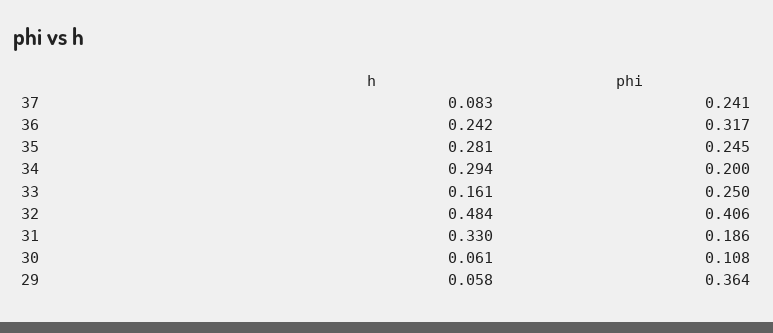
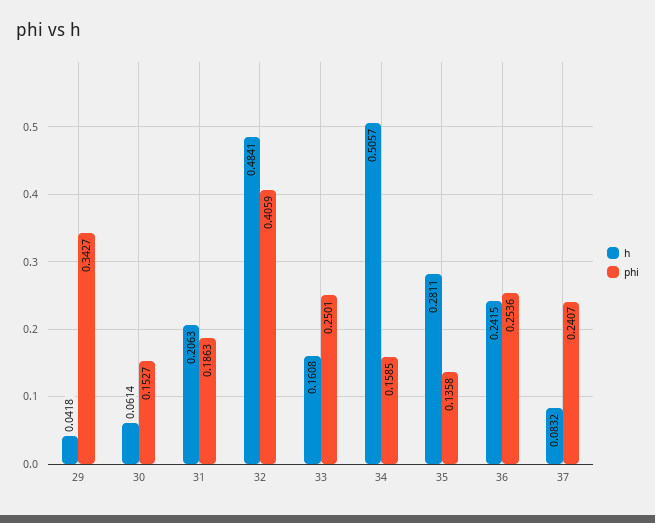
phi, 36: 0.317 -> 0.2536
phi, 35: 0.245 -> 0.1358
h, 34: 0.294 -> 0.5057
phi, 34: 0.2 -> 0.1585
h, 31: 0.33 -> 0.2063
phi, 30: 0.108 -> 0.1527
h, 29: 0.058 -> 0.0418
phi, 29: 0.364 -> 0.3427

